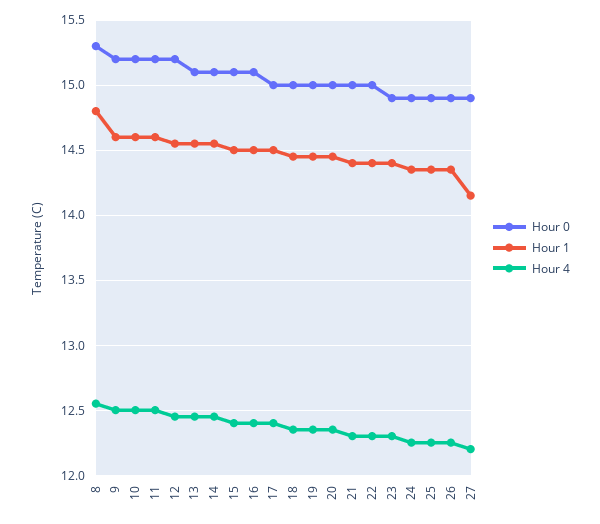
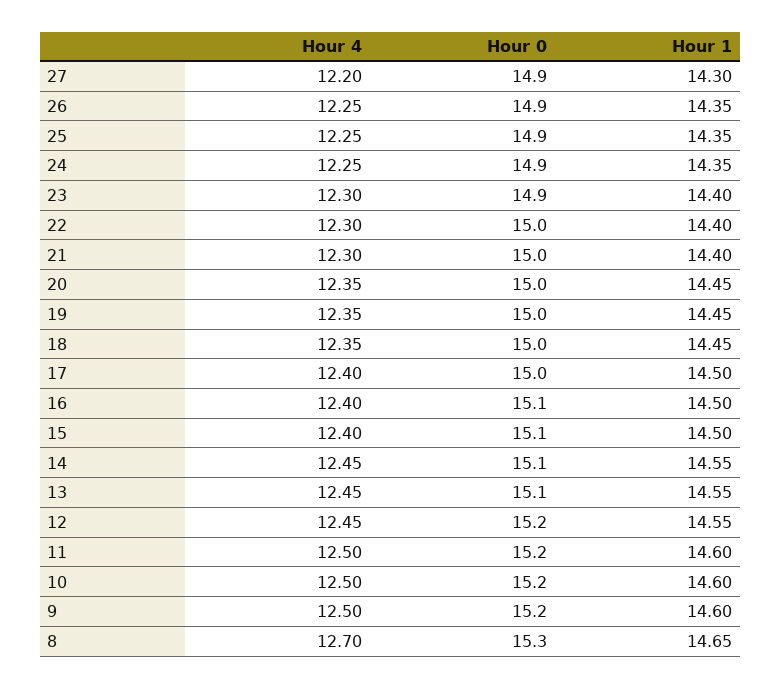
Hour 1, 8: 14.8 -> 14.65
Hour 4, 8: 12.55 -> 12.7
Hour 1, 27: 14.15 -> 14.3

